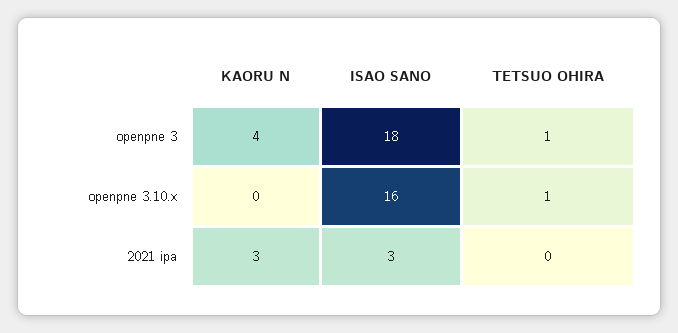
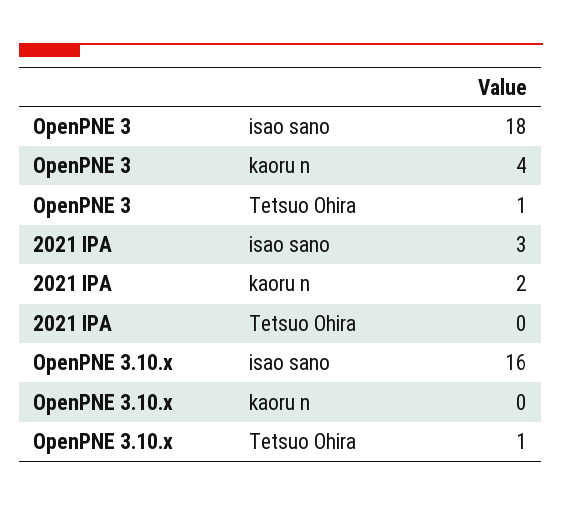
KAORU N, 2021 ipa: 3 -> 2

